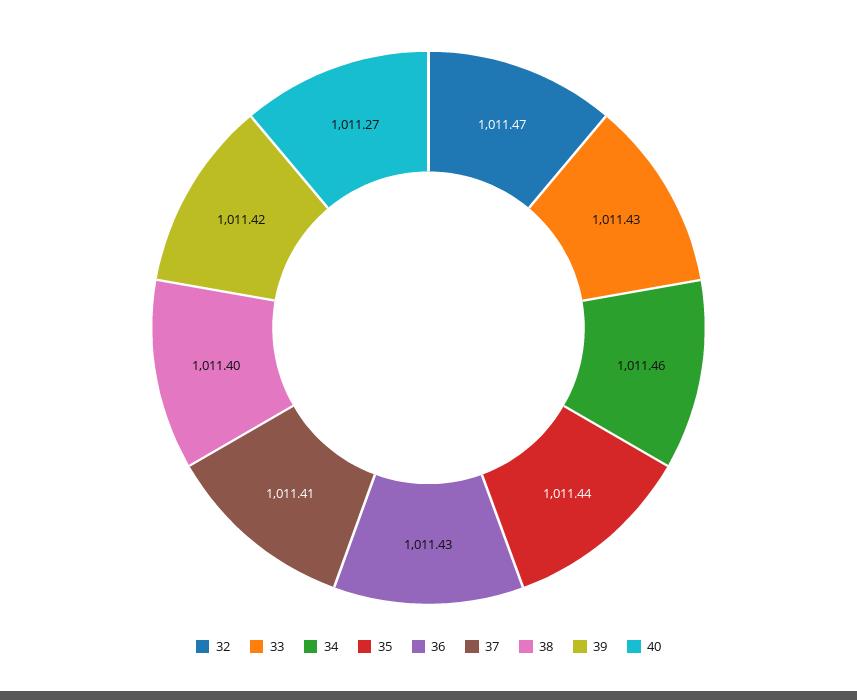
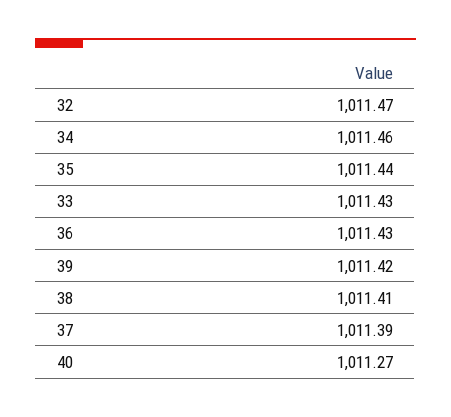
37: 1011.41 -> 1011.39
38: 1011.4 -> 1011.41

